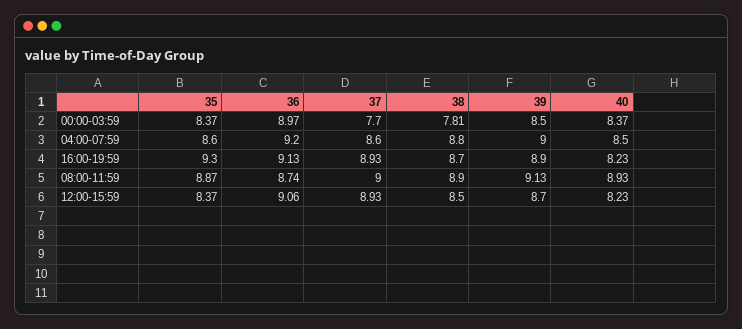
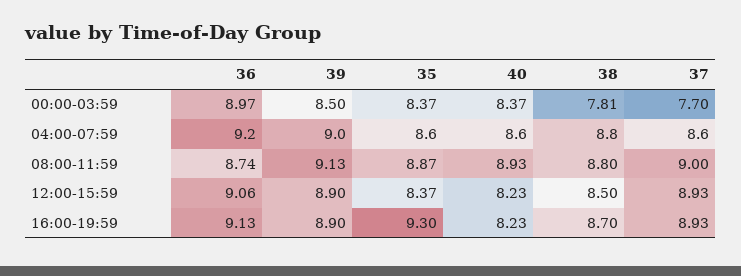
40, 04:00-07:59: 8.5 -> 8.6
38, 08:00-11:59: 8.9 -> 8.8
39, 12:00-15:59: 8.7 -> 8.9

